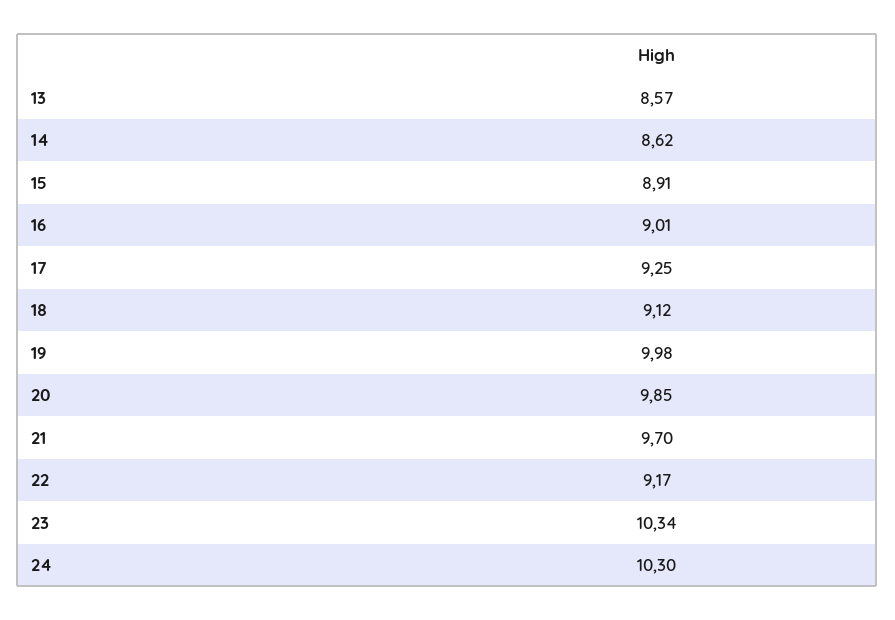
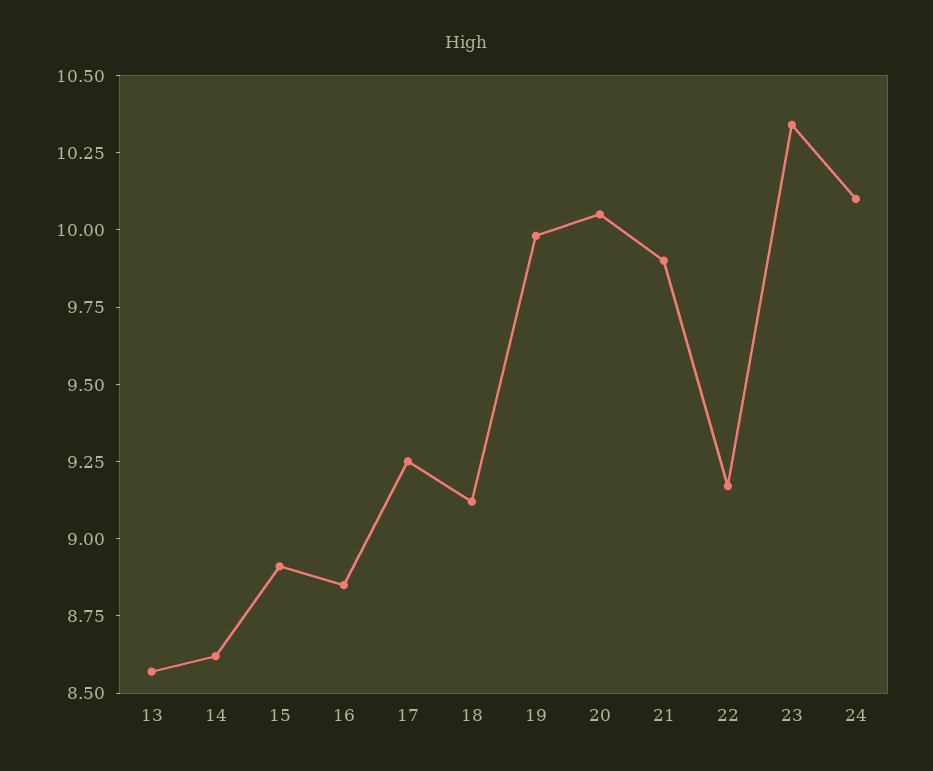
16: 9.01 -> 8.85
20: 9.85 -> 10.05
21: 9.7 -> 9.9
24: 10.3 -> 10.1

